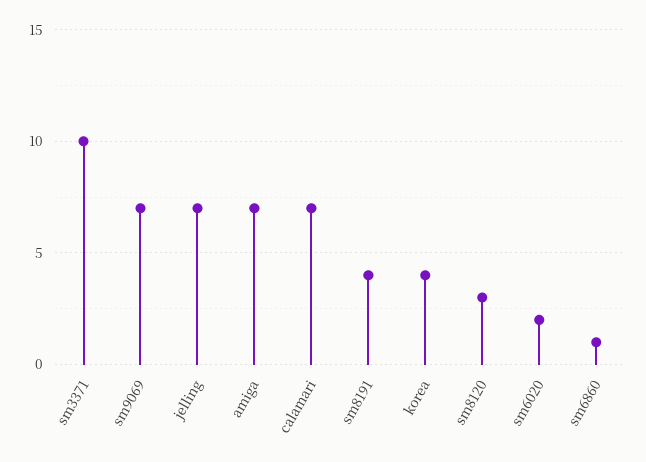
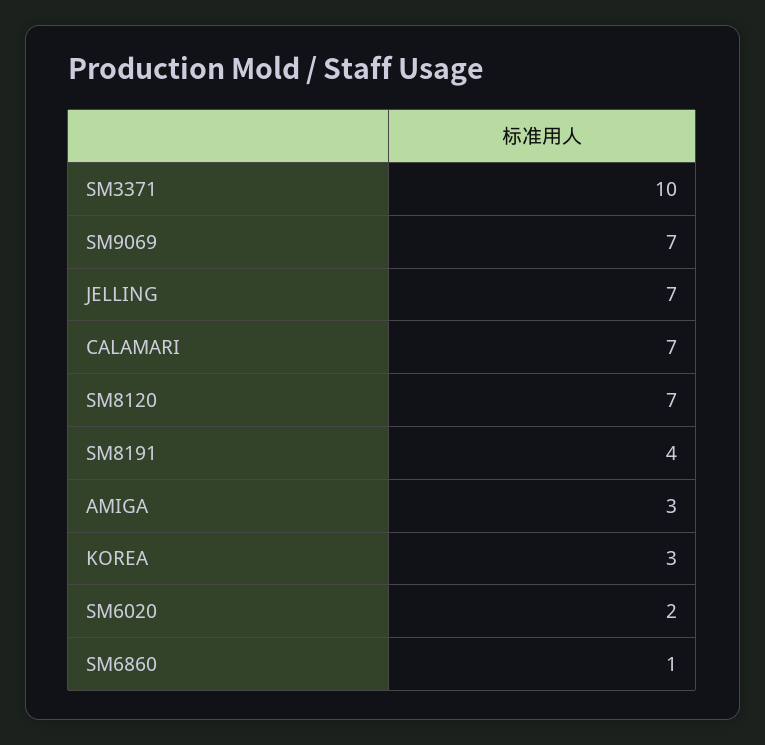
amiga: 7 -> 3
korea: 4 -> 3
sm8120: 3 -> 7

